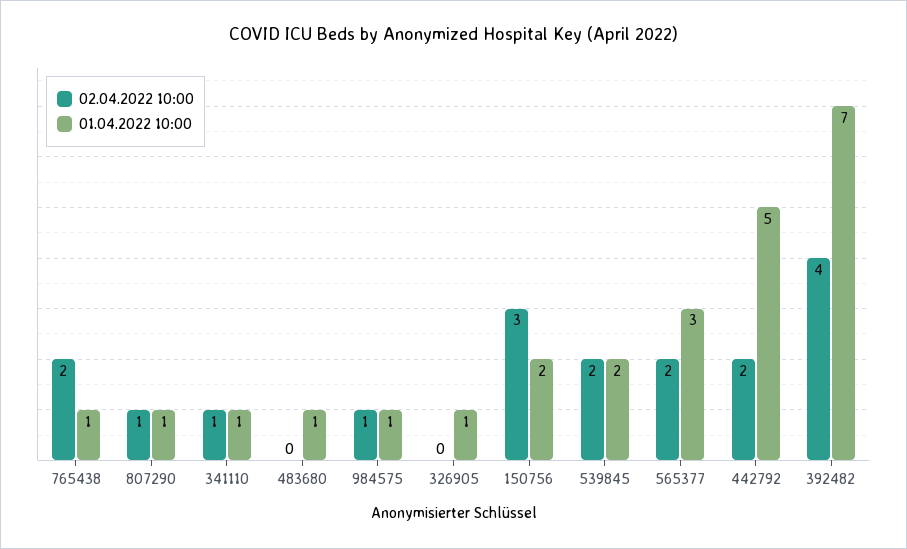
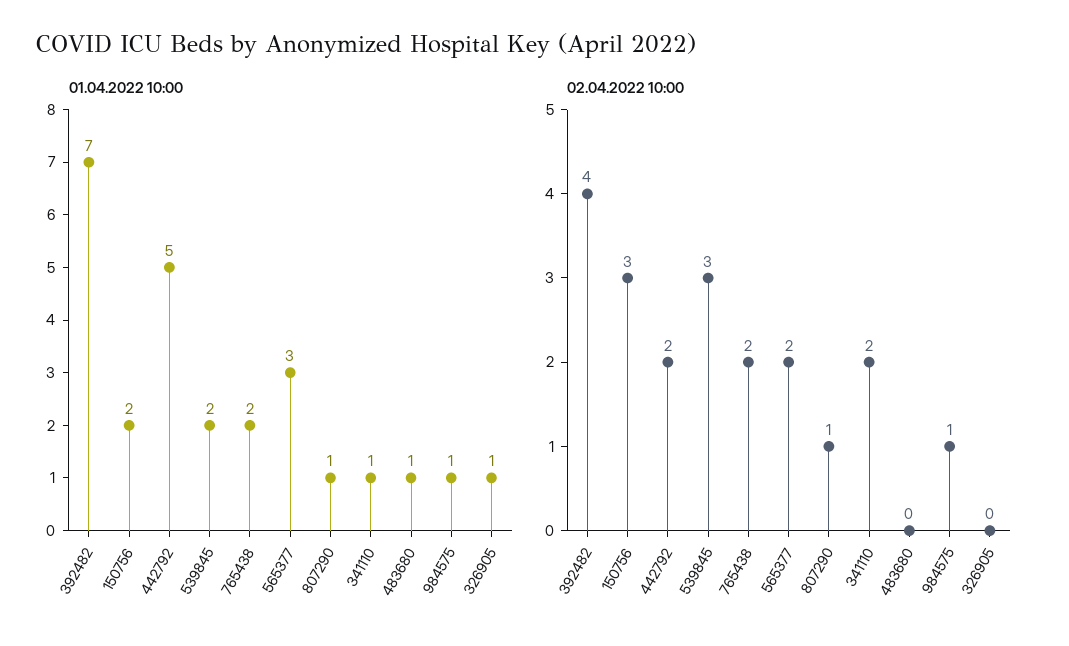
01.04.2022 10:00, 765438: 1 -> 2
02.04.2022 10:00, 341110: 1 -> 2
02.04.2022 10:00, 539845: 2 -> 3

